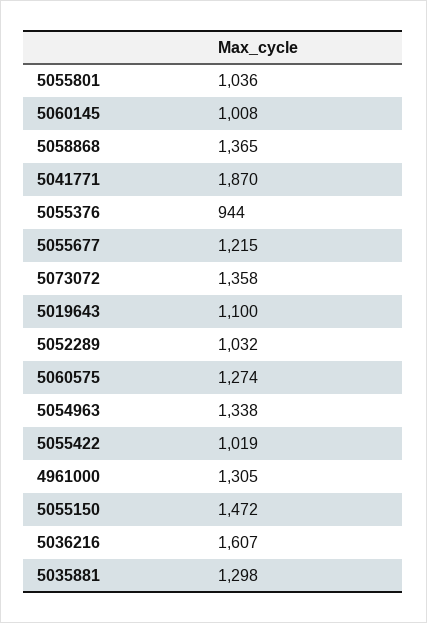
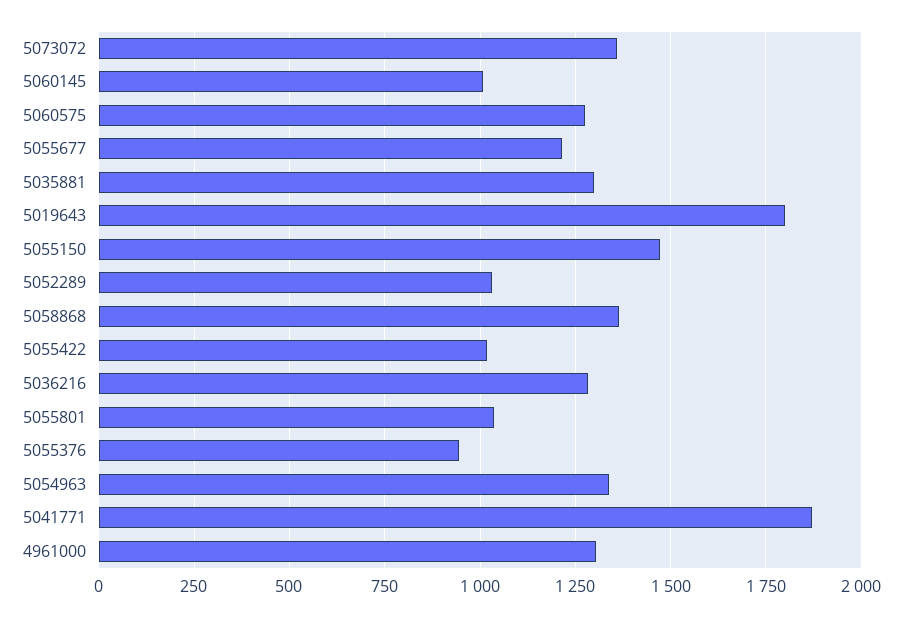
5019643: 1100 -> 1800
5036216: 1607 -> 1275

